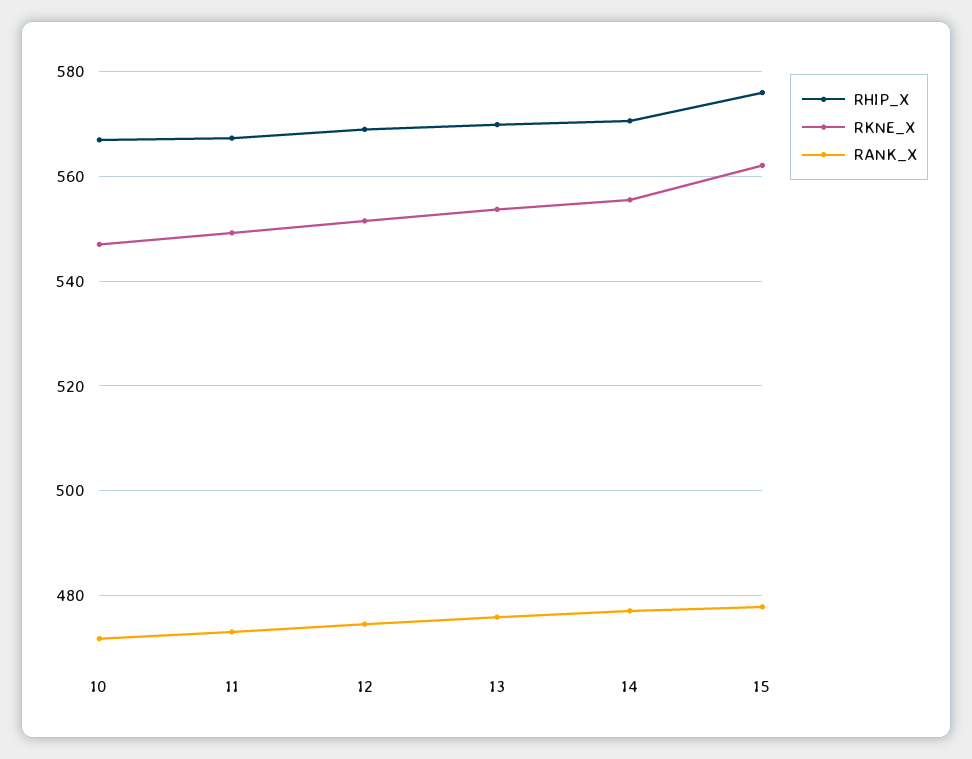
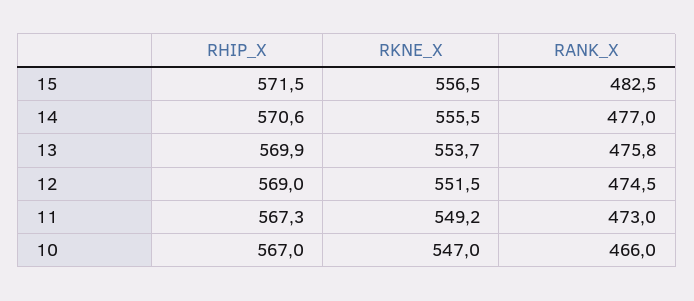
RANK_X, 10: 472 -> 466
RHIP_X, 15: 576 -> 571.5
RKNE_X, 15: 562 -> 556.5
RANK_X, 15: 478 -> 482.5

